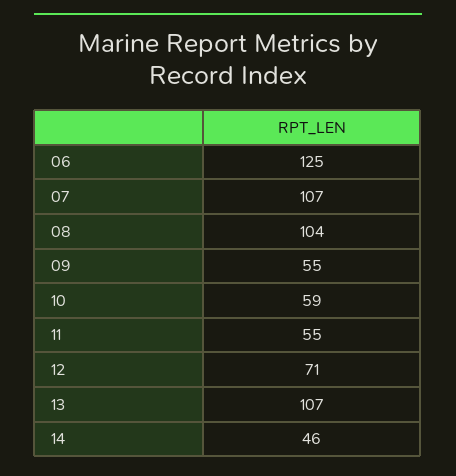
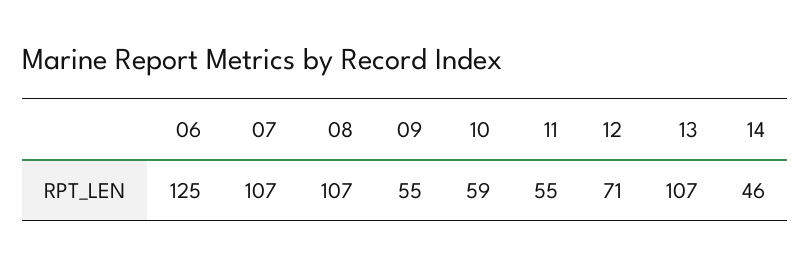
08: 104 -> 107

